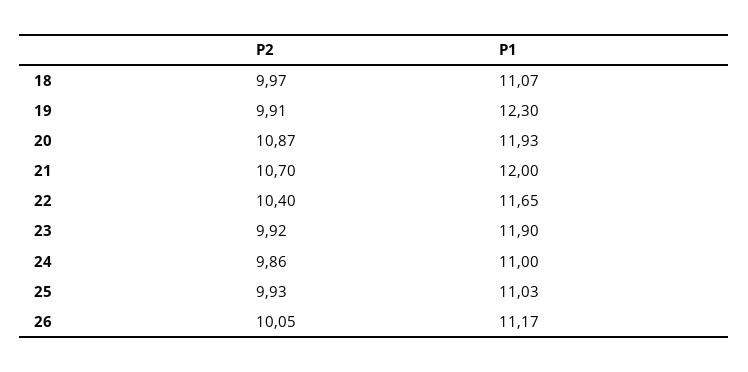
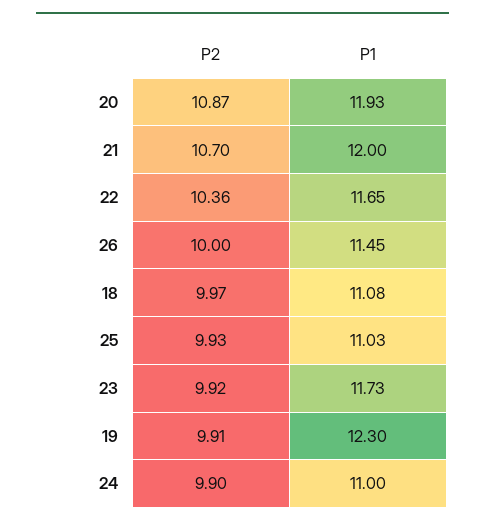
P1, 18: 11.07 -> 11.08
P2, 22: 10.4 -> 10.36
P1, 23: 11.9 -> 11.73
P2, 24: 9.86 -> 9.9
P2, 26: 10.05 -> 10
P1, 26: 11.17 -> 11.45

